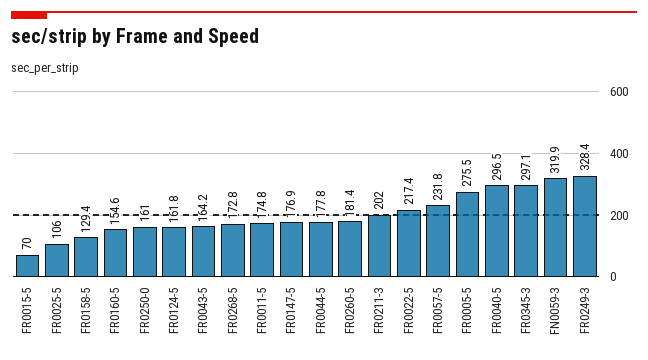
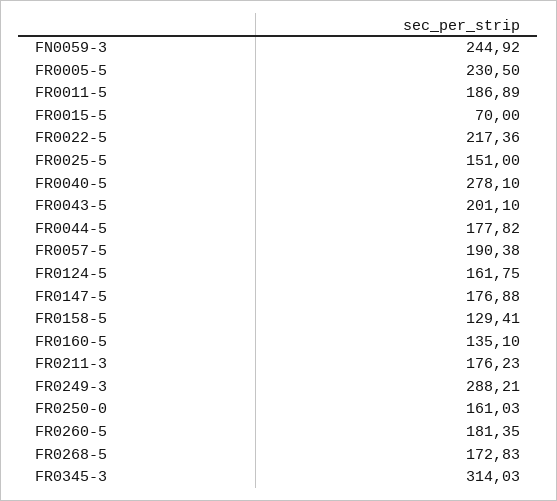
FR0025-5: 106 -> 151
FR0160-5: 154.6 -> 135.1
FR0043-5: 164.2 -> 201.1
FR0011-5: 174.8 -> 186.89
FR0211-3: 202 -> 176.23
FR0057-5: 231.8 -> 190.38
FR0005-5: 275.5 -> 230.5
FR0040-5: 296.5 -> 278.1
FR0345-3: 297.1 -> 314.03
FN0059-3: 319.9 -> 244.92
FR0249-3: 328.4 -> 288.21

